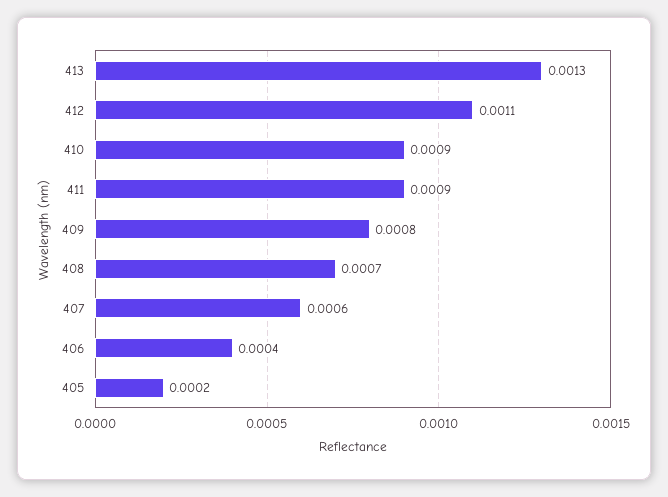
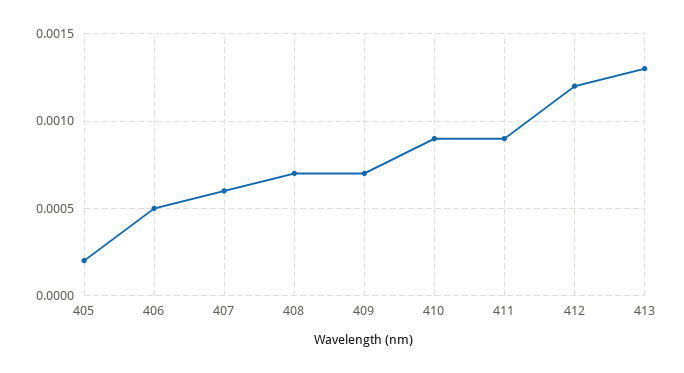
412: 0.0011 -> 0.0012
409: 0.0008 -> 0.0007
406: 0.0004 -> 0.0005

